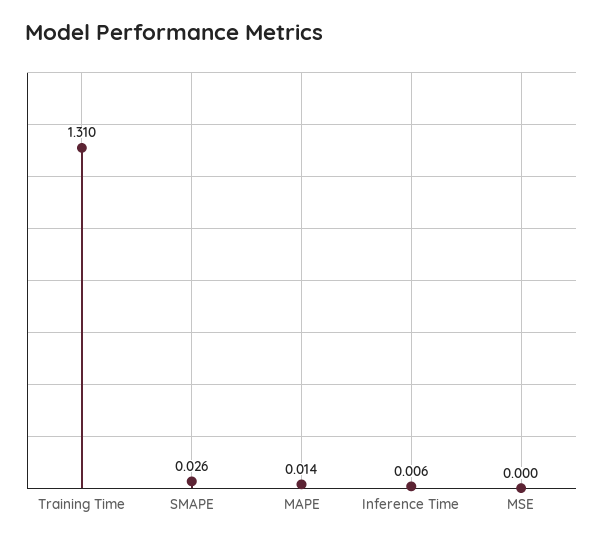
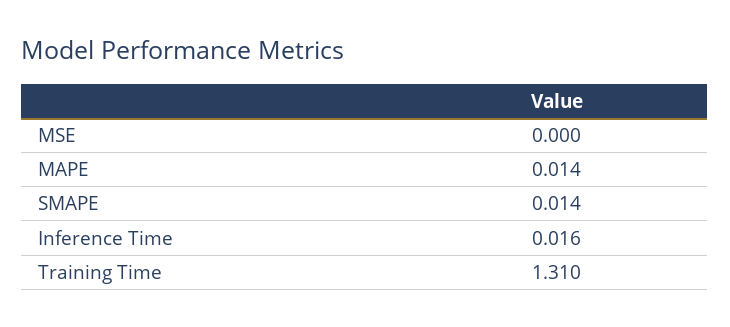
SMAPE: 0.026 -> 0.014
Inference Time: 0.006 -> 0.016

